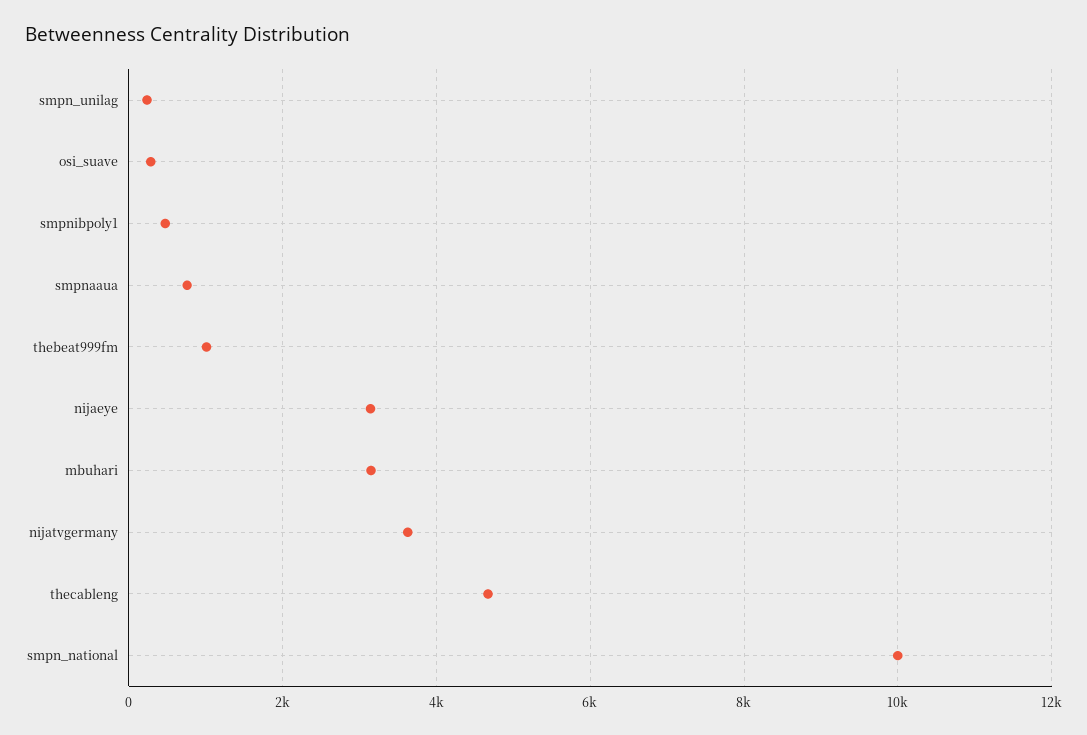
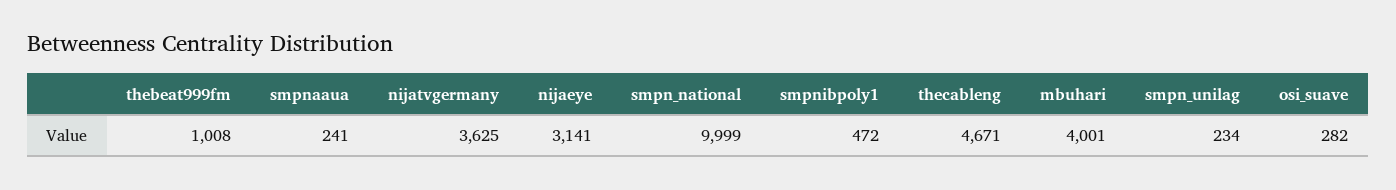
smpnaaua: 800 -> 241
mbuhari: 3200 -> 4001

